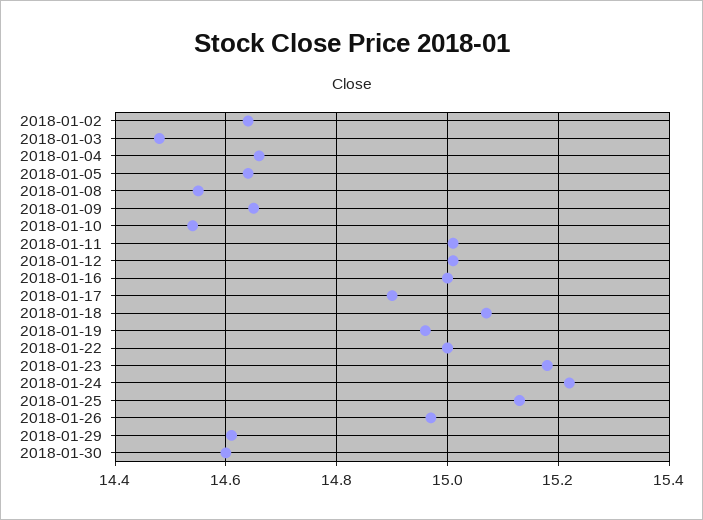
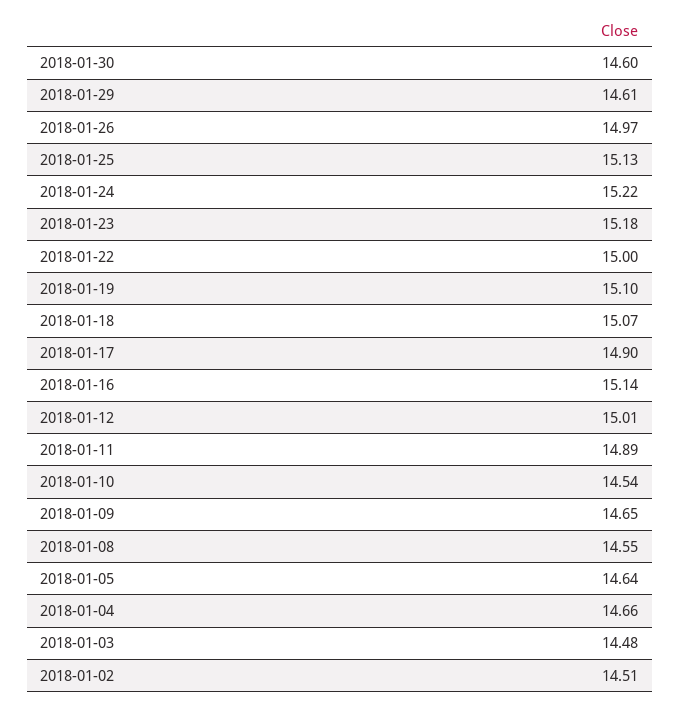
2018-01-02: 14.65 -> 14.51
2018-01-11: 15 -> 14.89
2018-01-16: 15 -> 15.14
2018-01-19: 14.95 -> 15.1

